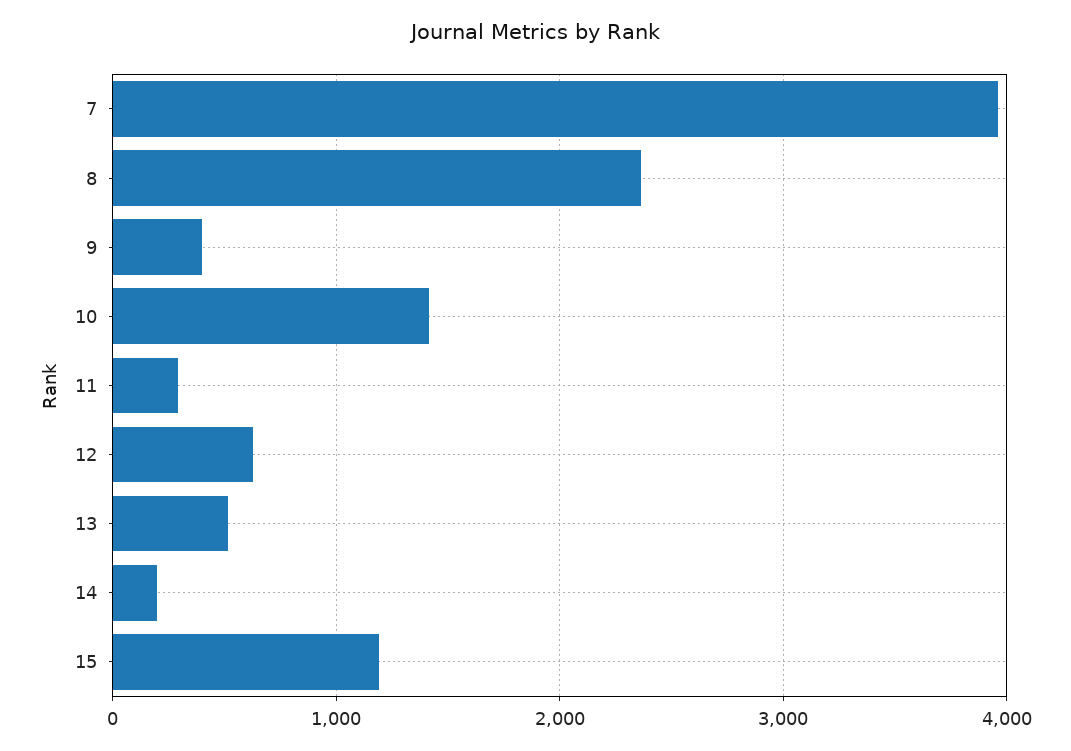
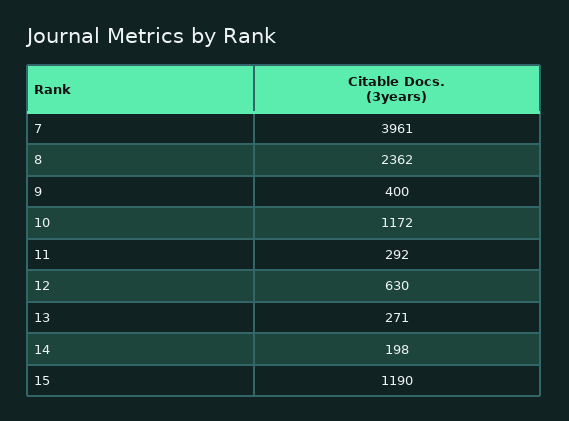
10: 1400 -> 1172
13: 500 -> 271

